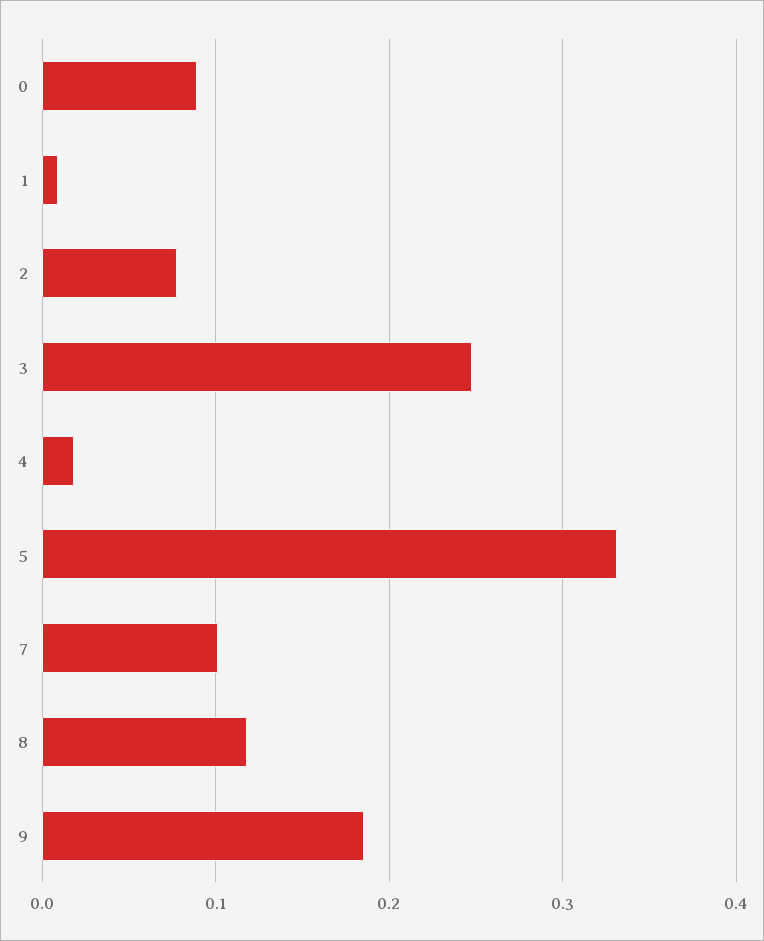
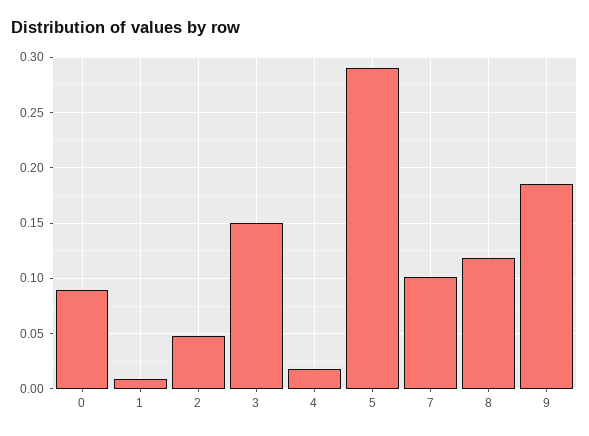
2: 0.08 -> 0.05
3: 0.25 -> 0.15
5: 0.33 -> 0.29

